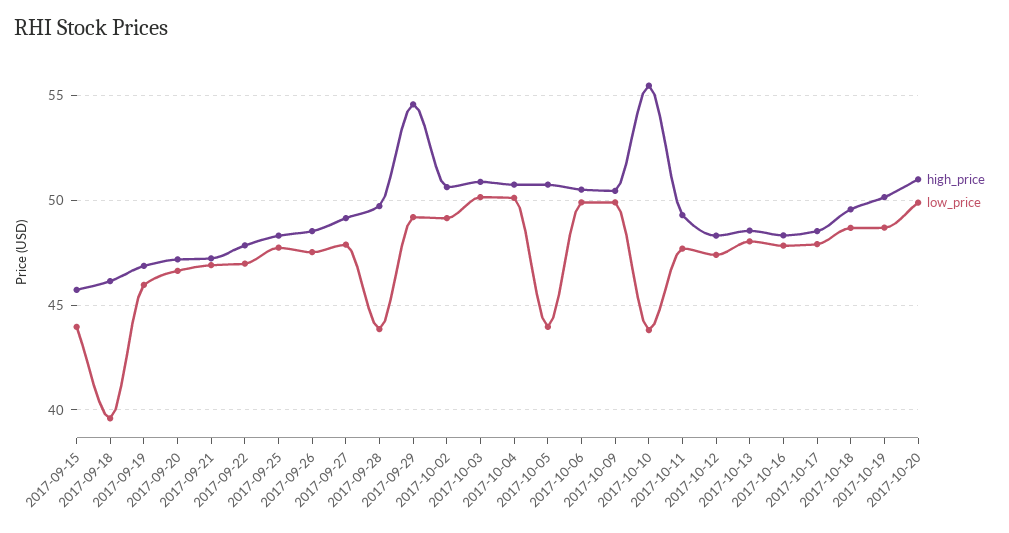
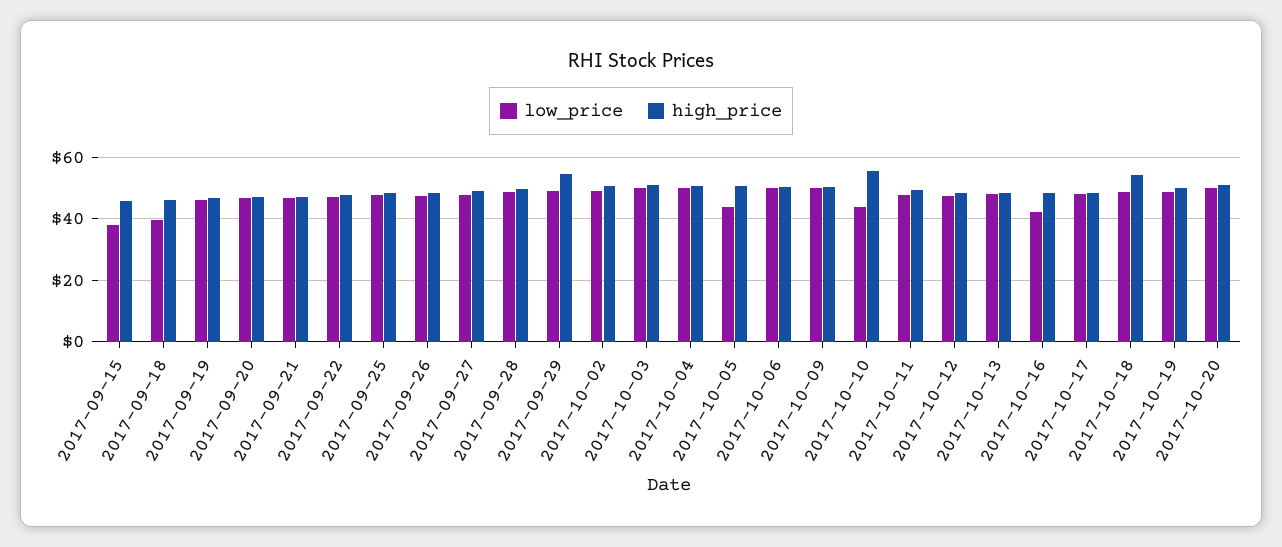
low_price, 2017-09-15: 44 -> 38
low_price, 2017-09-28: 44 -> 48
low_price, 2017-10-16: 48 -> 42
high_price, 2017-10-18: 49.5 -> 54

